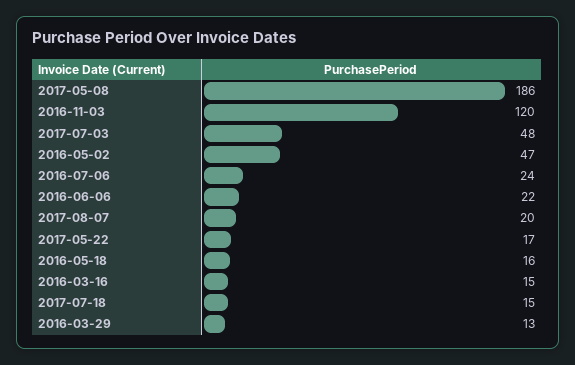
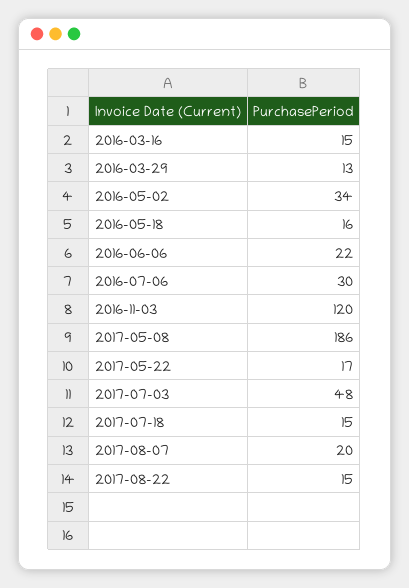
2016-05-02: 47 -> 34
2016-07-06: 24 -> 30
2017-08-22: none -> 15

